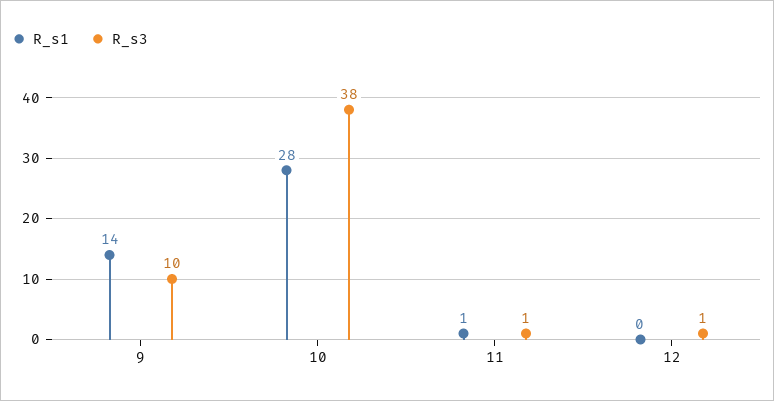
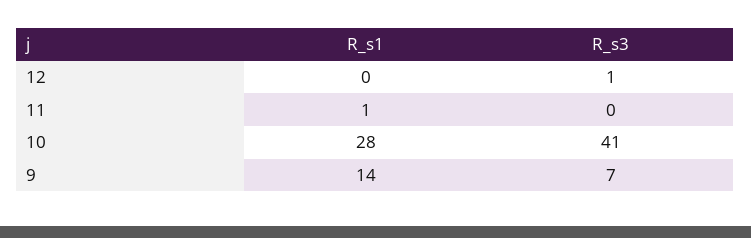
R_s3, 9: 10 -> 7
R_s3, 10: 38 -> 41
R_s3, 11: 1 -> 0

